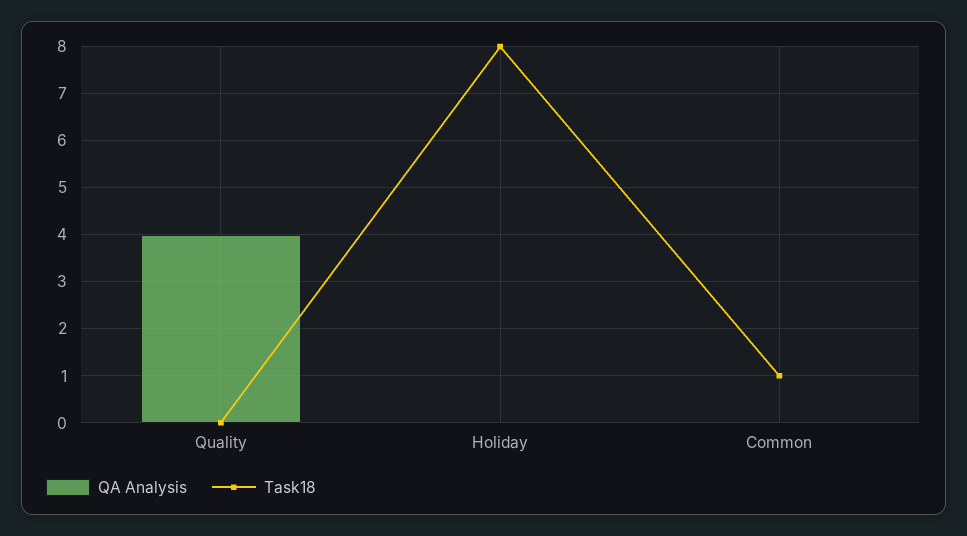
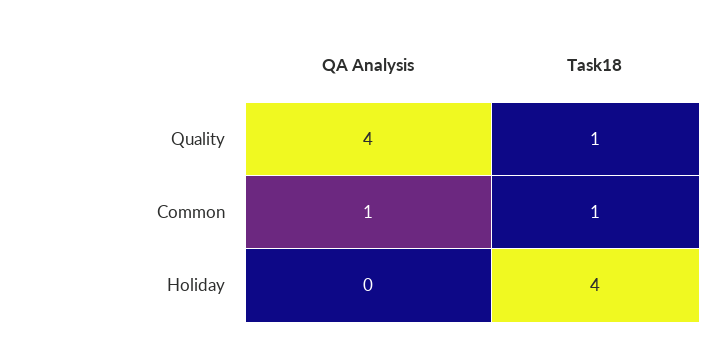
Task18, Quality: 0 -> 1
Task18, Holiday: 8 -> 4
QA Analysis, Common: 0 -> 1

